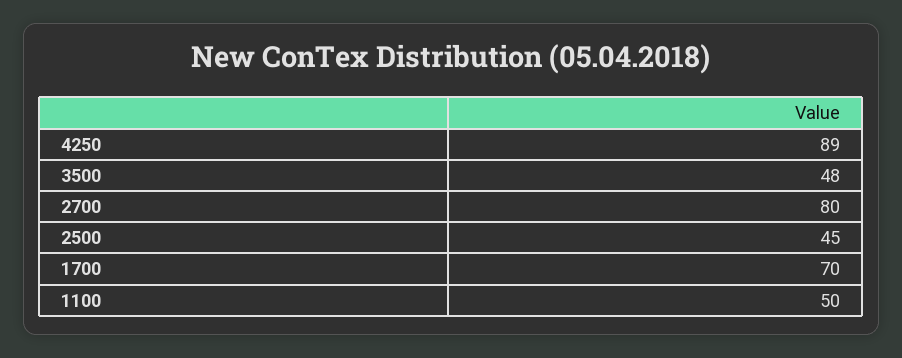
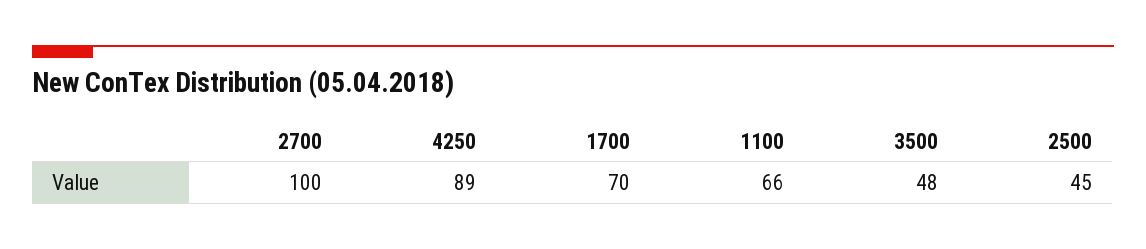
2700: 80 -> 100
1100: 50 -> 66

